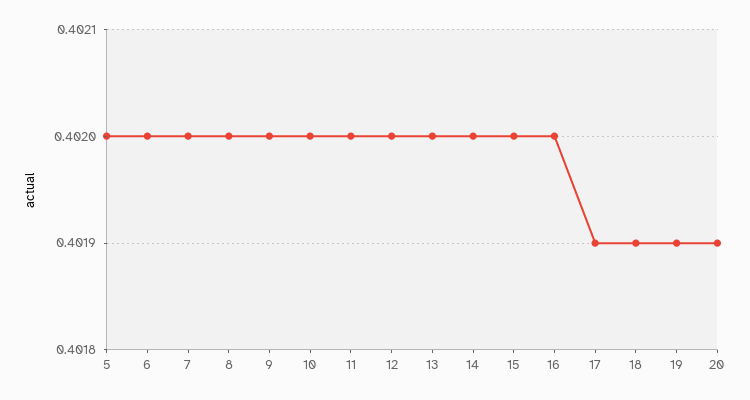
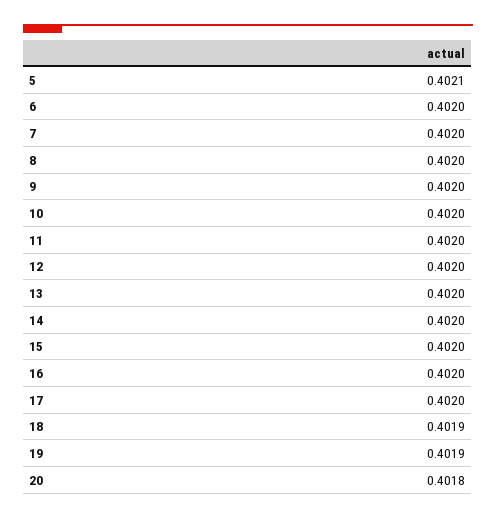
5: 0.402 -> 0.4021
17: 0.4019 -> 0.402
20: 0.4019 -> 0.4018

